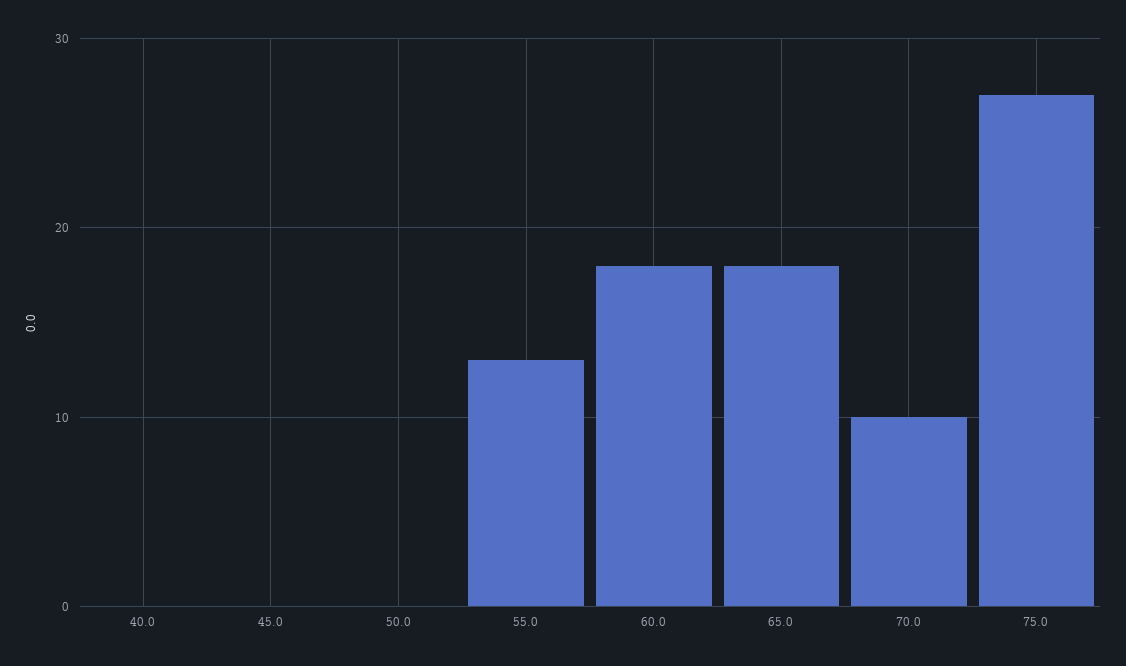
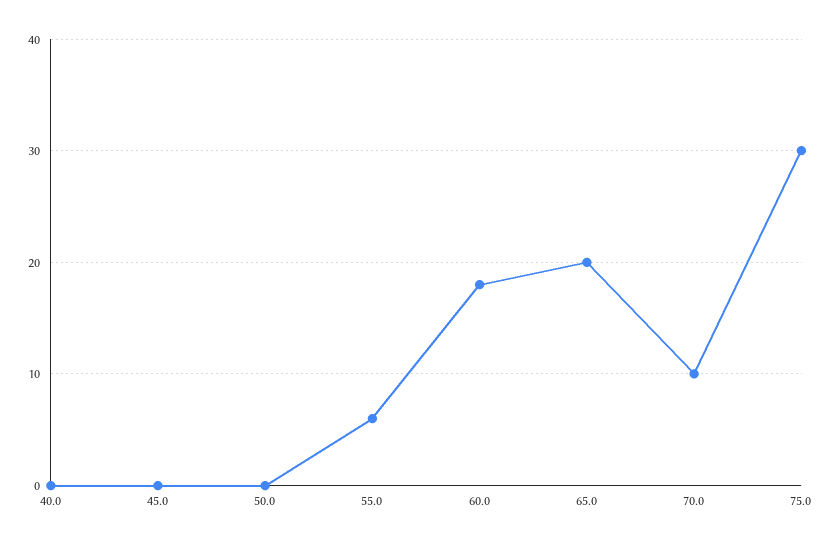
55.0: 13 -> 6
65.0: 18 -> 20
75.0: 27 -> 30

